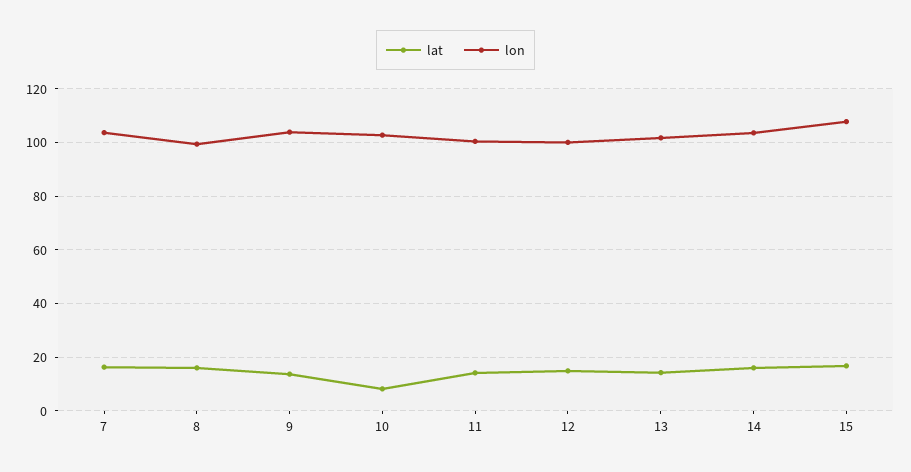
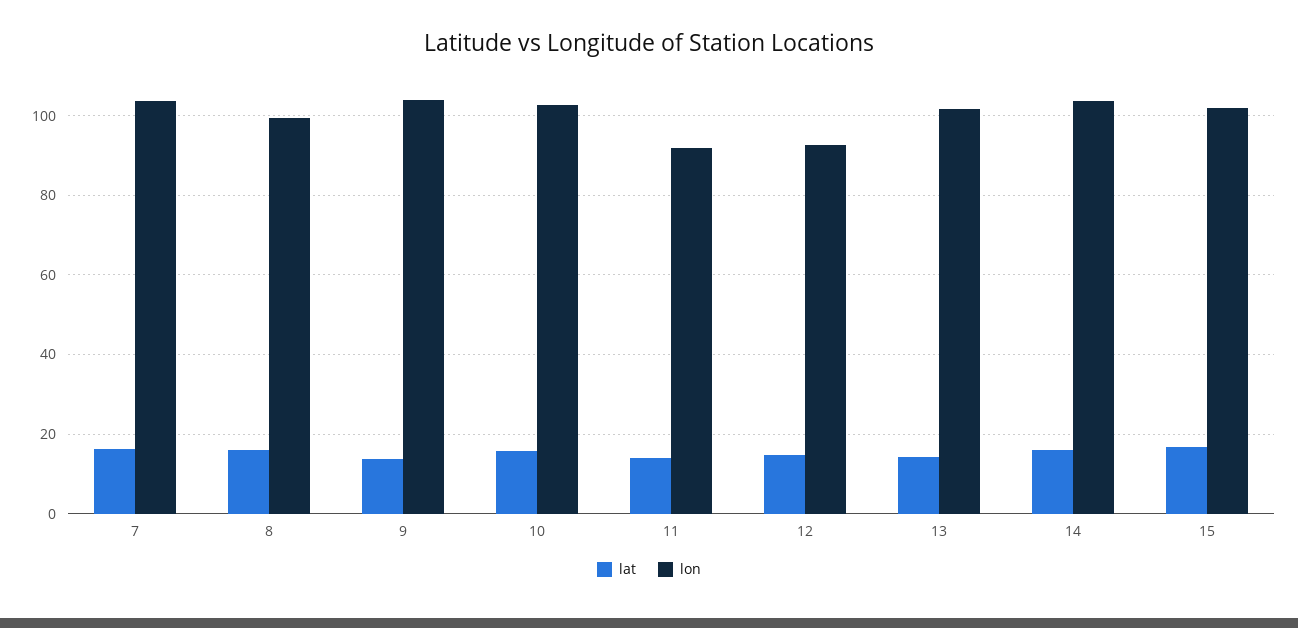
lat, 10: 7.5 -> 16
lon, 11: 100 -> 92
lon, 12: 100 -> 92
lon, 15: 107.5 -> 102

